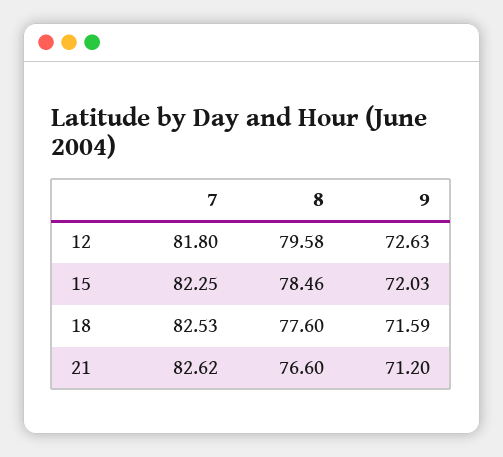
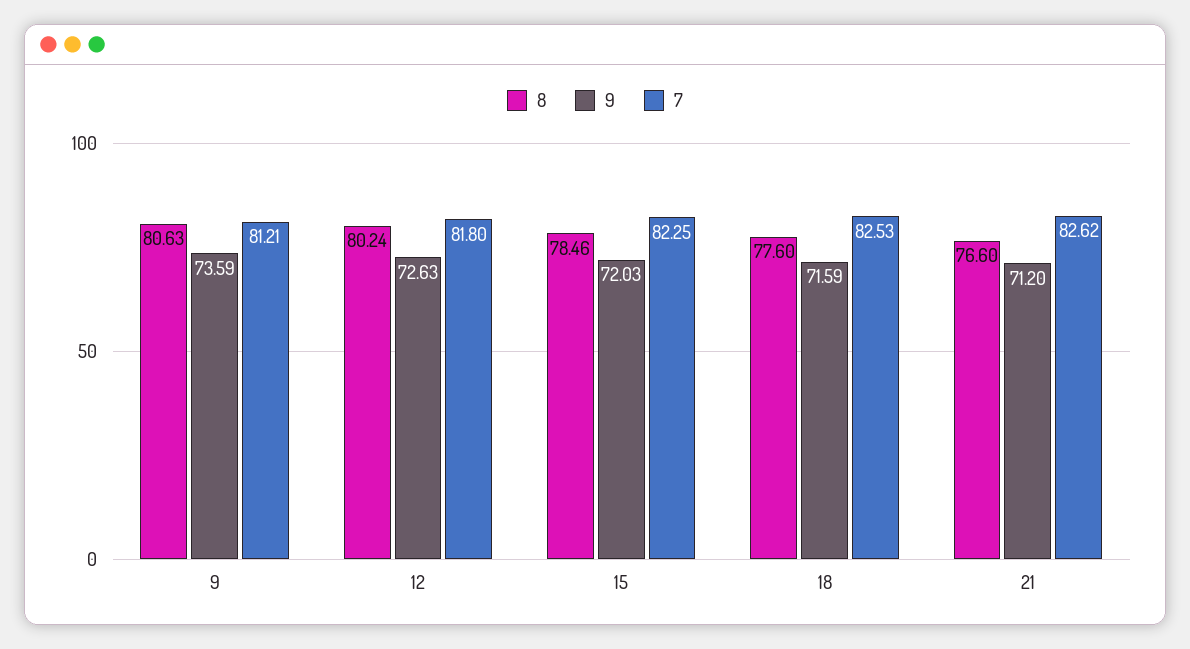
8, 12: 79.58 -> 80.24
8, 9: none -> 80.63
9, 9: none -> 73.59
7, 9: none -> 81.21

